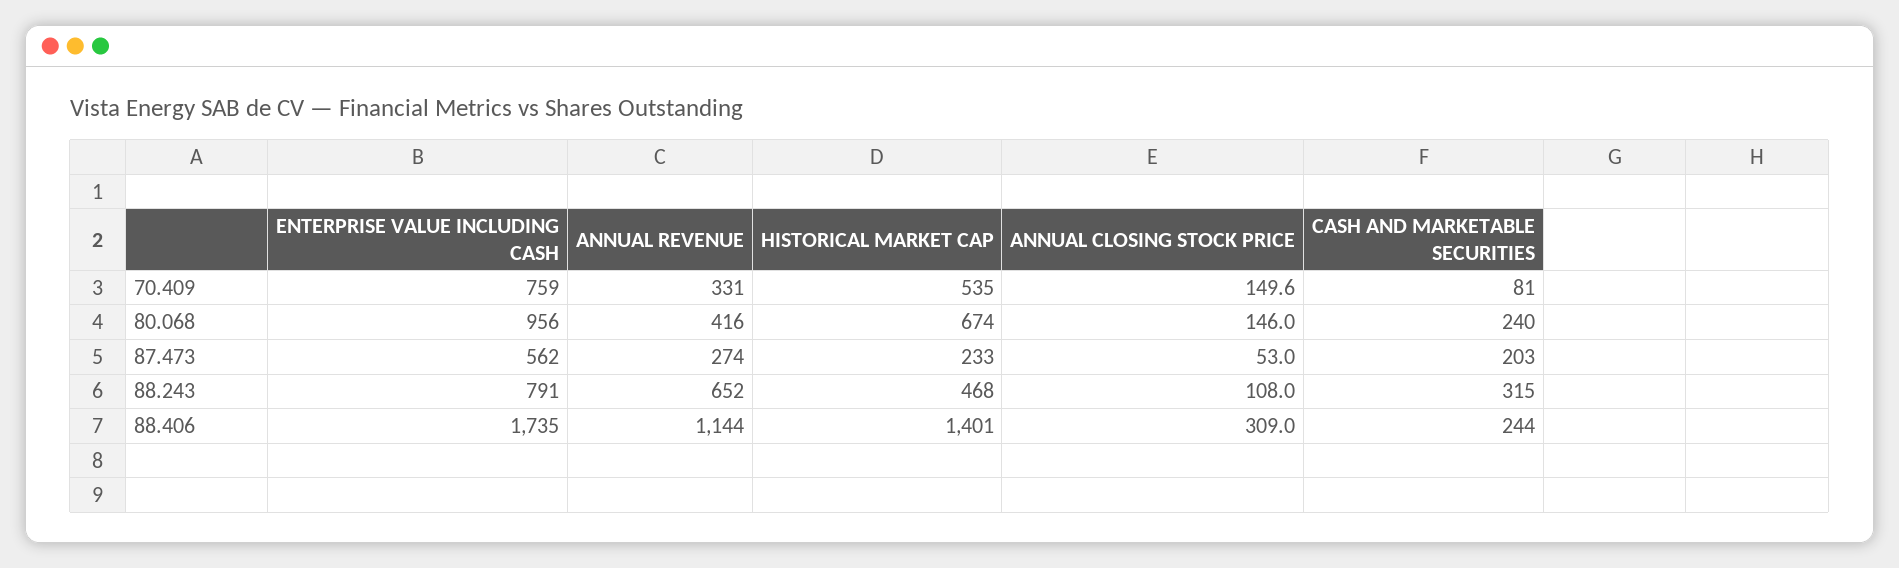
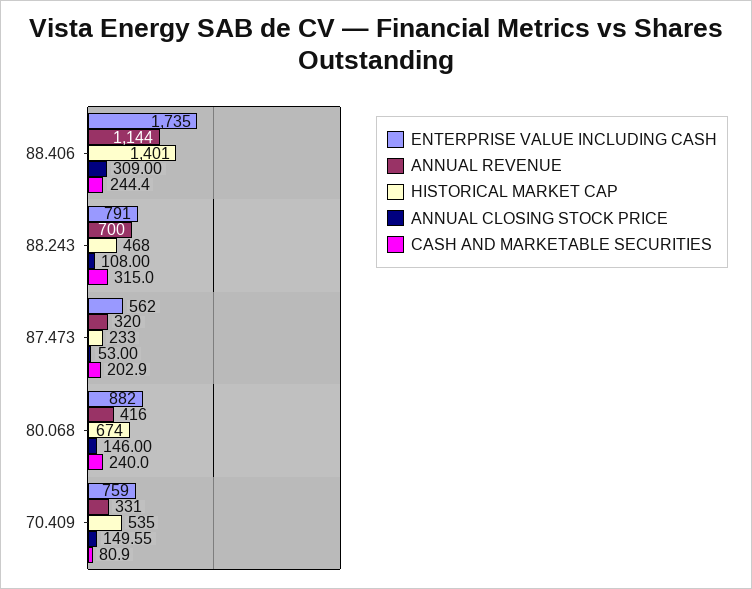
ENTERPRISE VALUE INCLUDING CASH, 80.068: 956 -> 882
ANNUAL REVENUE, 87.473: 274 -> 320
ANNUAL REVENUE, 88.243: 652 -> 700

